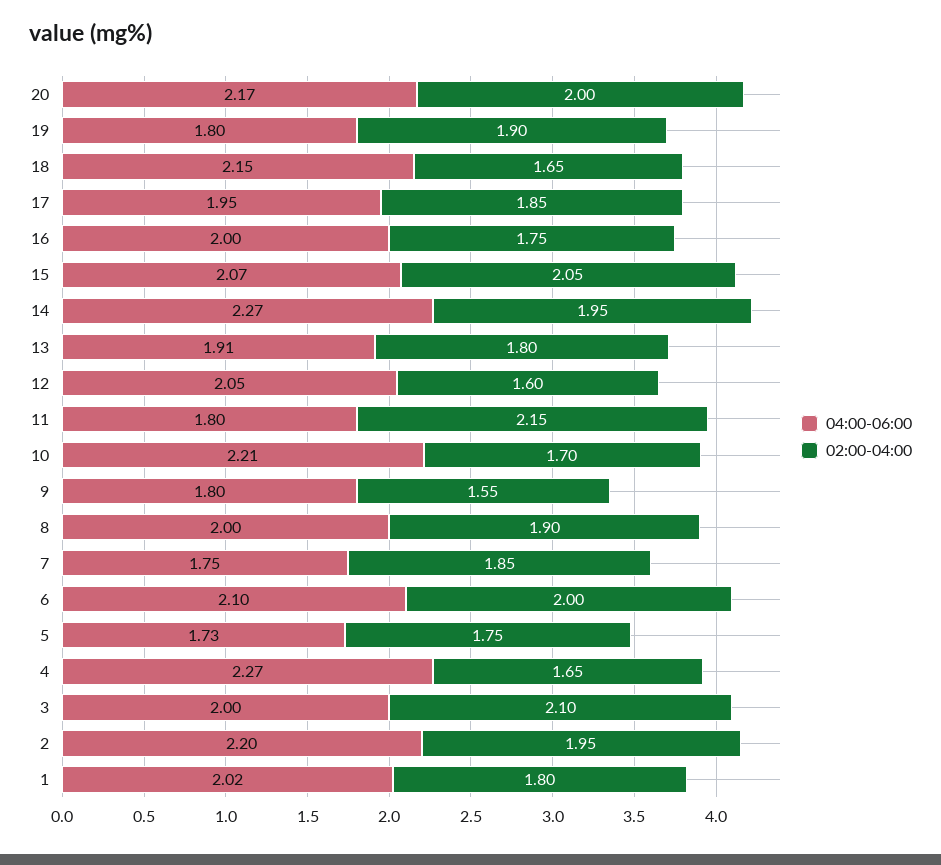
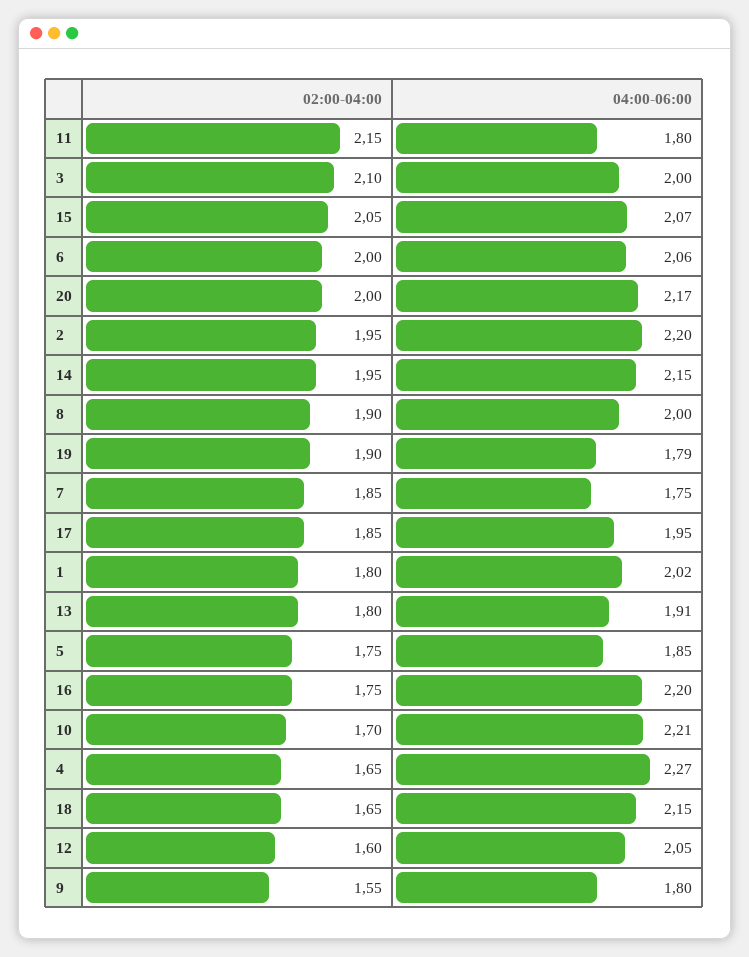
04:00-06:00, 19: 1.8 -> 1.79
04:00-06:00, 16: 2 -> 2.2
04:00-06:00, 14: 2.27 -> 2.15
04:00-06:00, 6: 2.1 -> 2.06
04:00-06:00, 5: 1.73 -> 1.85

